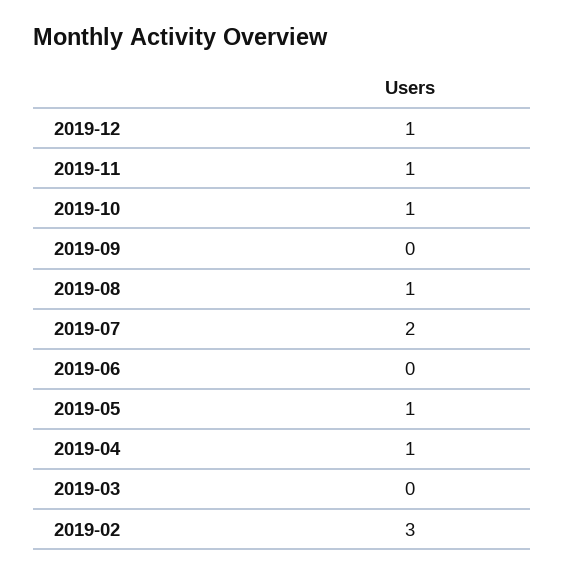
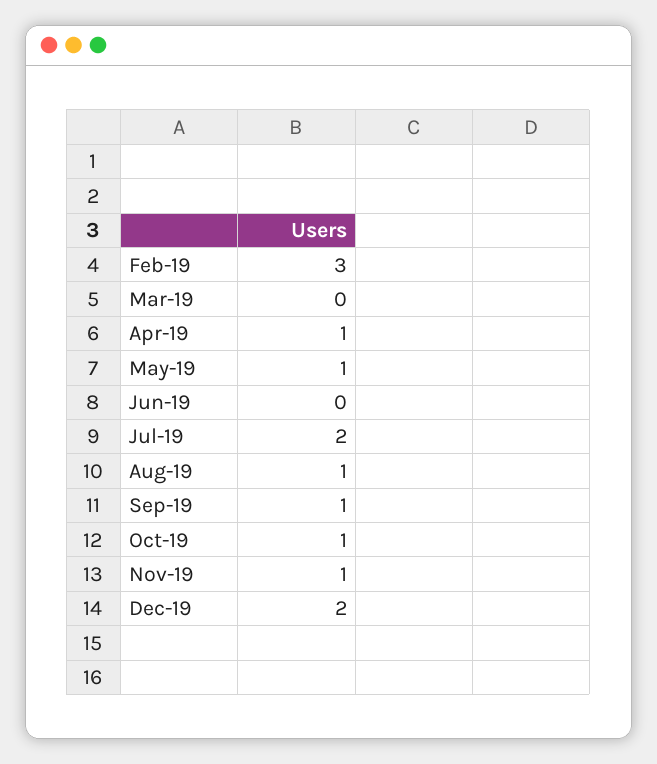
2019-12: 1 -> 2
2019-09: 0 -> 1

